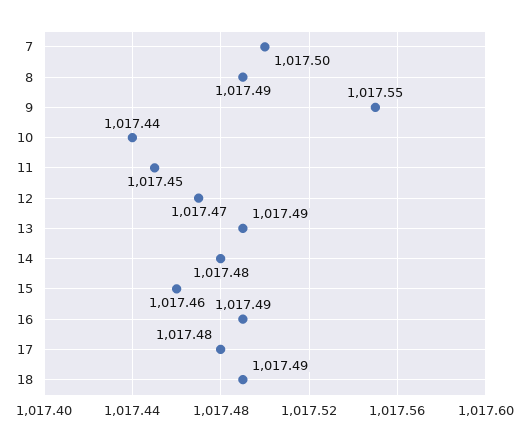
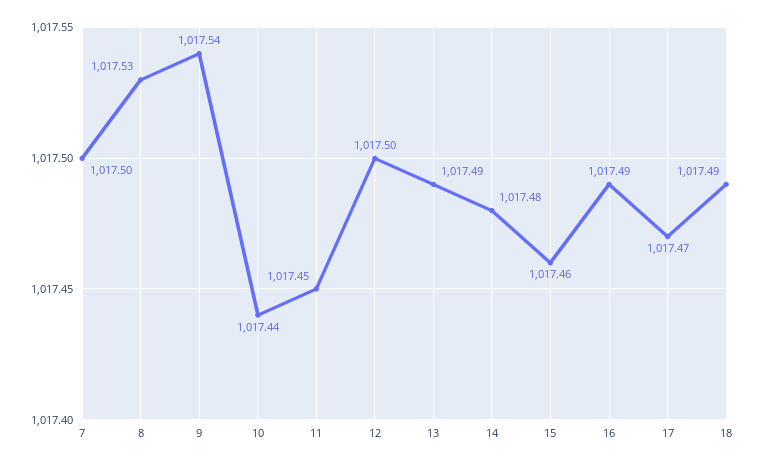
8: 1017.49 -> 1017.53
9: 1017.55 -> 1017.54
12: 1017.47 -> 1017.5
17: 1017.48 -> 1017.47

